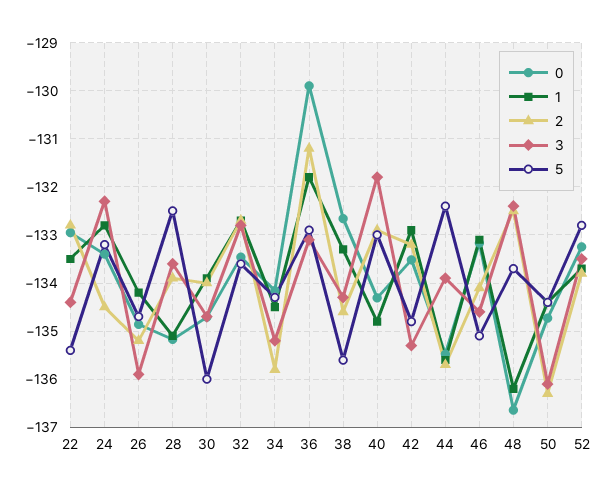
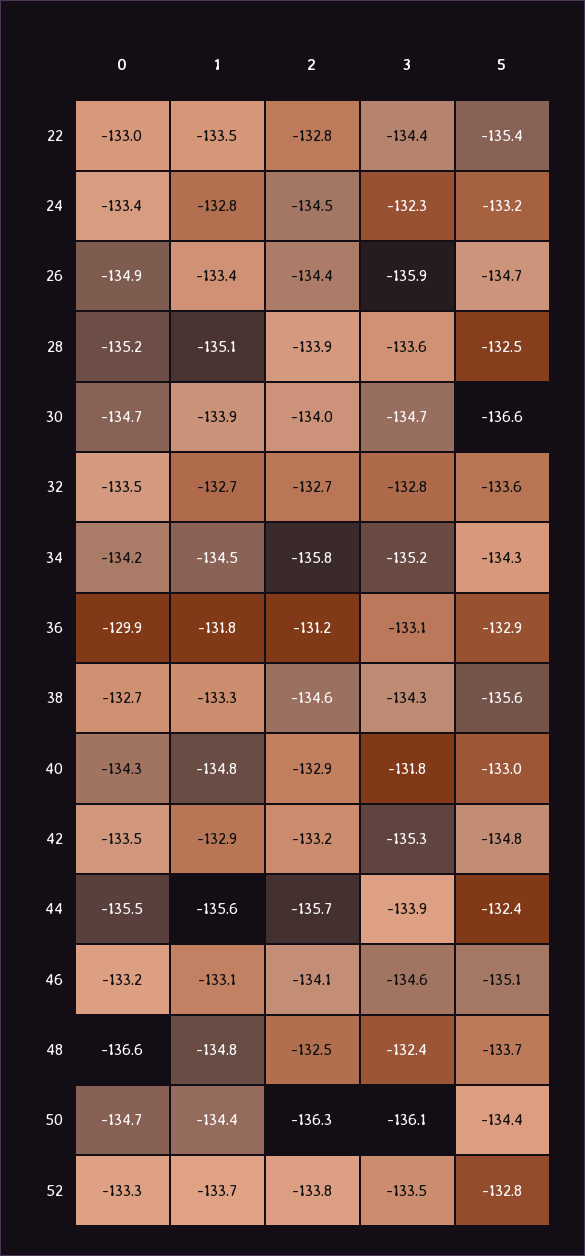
1, 26: -134.2 -> -133.4
2, 26: -135.2 -> -134.4
5, 30: -136 -> -136.6
1, 48: -136.2 -> -134.8

